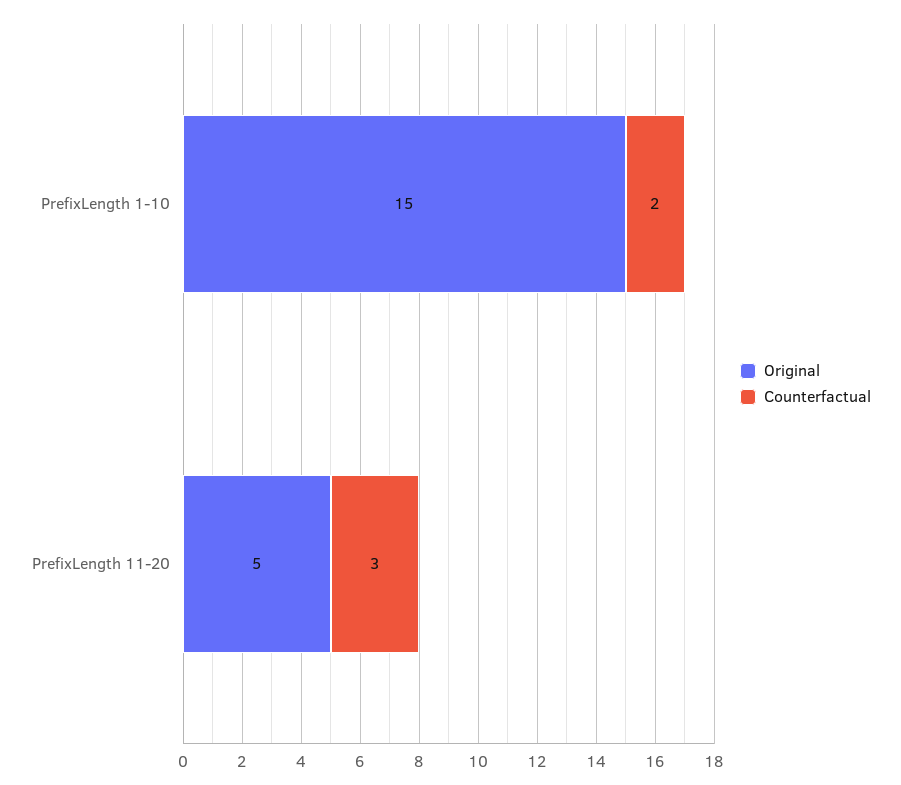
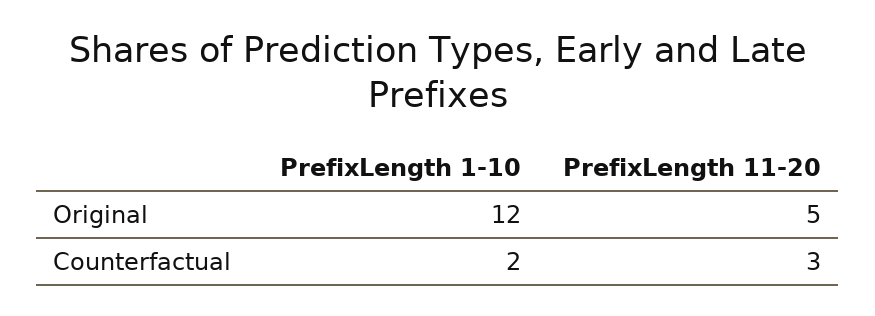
Original, PrefixLength 1-10: 15 -> 12

